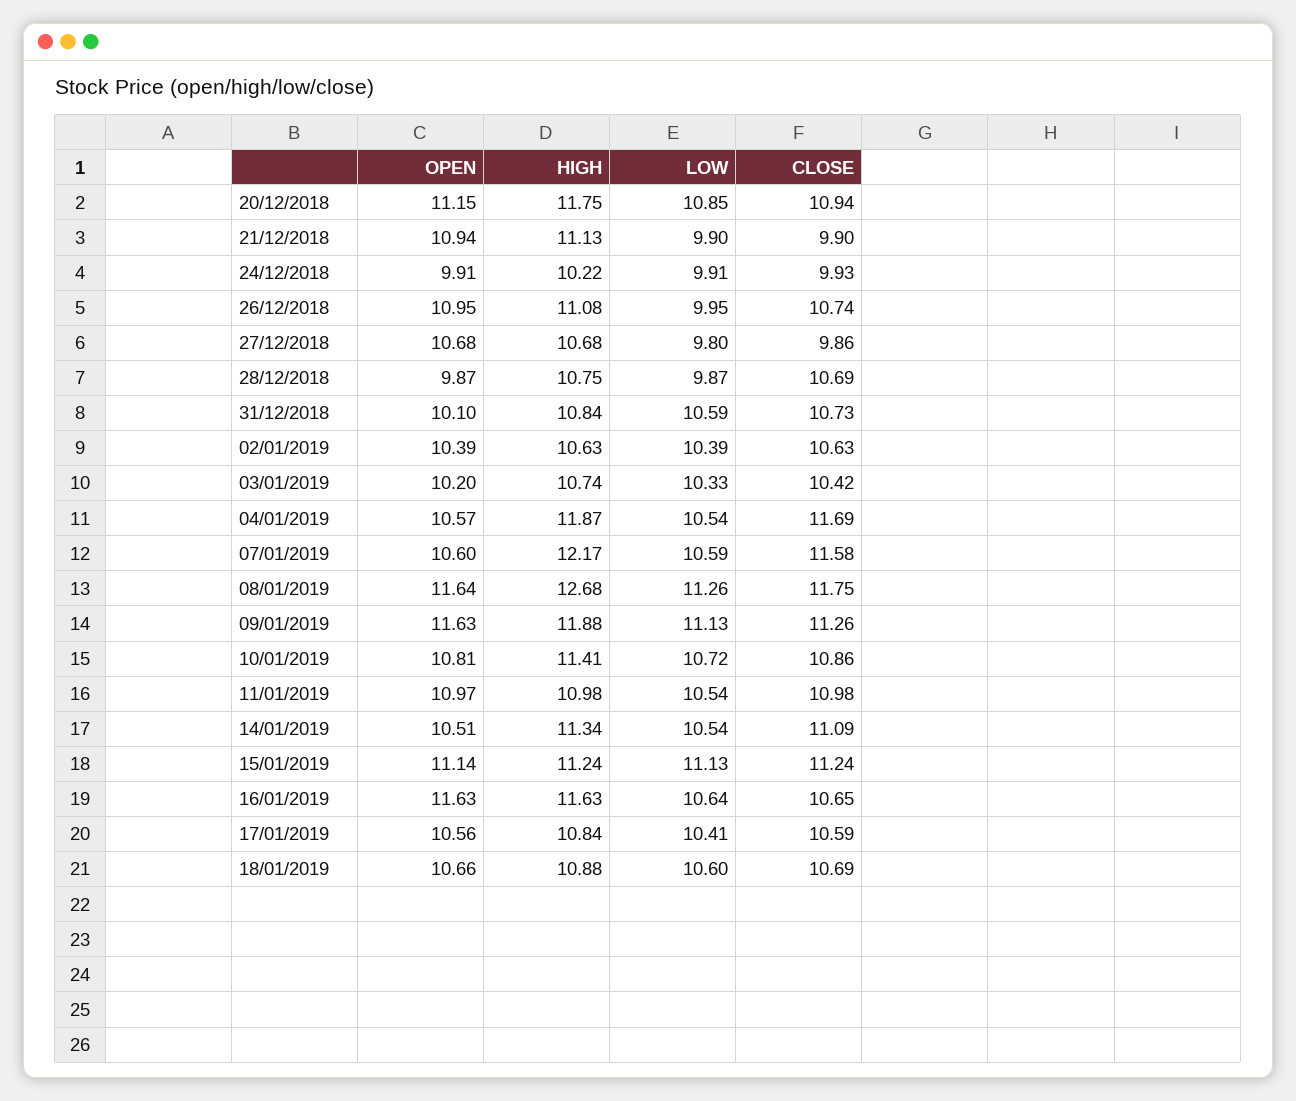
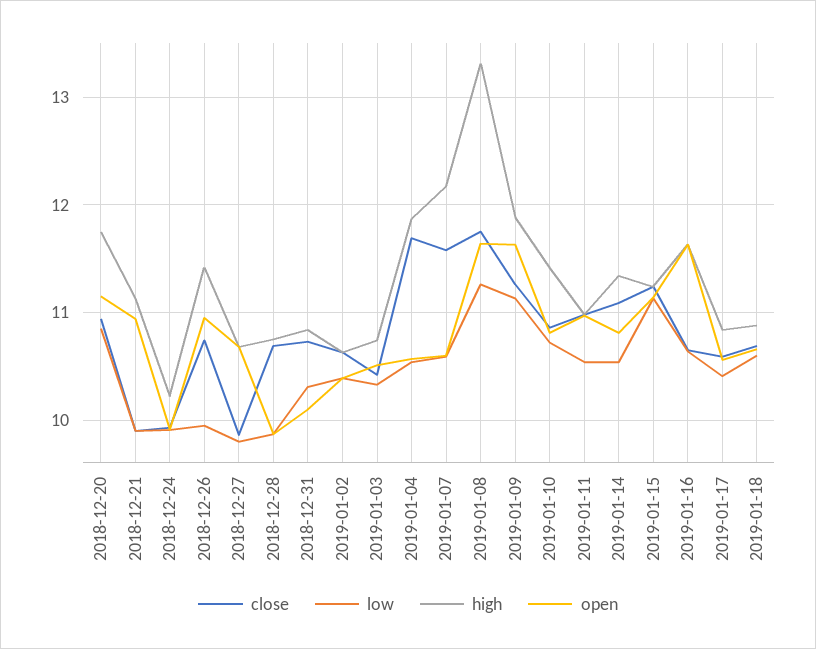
HIGH, 26/12/2018: 11.08 -> 11.4
LOW, 31/12/2018: 10.59 -> 10.3
OPEN, 03/01/2019: 10.2 -> 10.5
HIGH, 08/01/2019: 12.68 -> 13.3
OPEN, 14/01/2019: 10.51 -> 10.8

